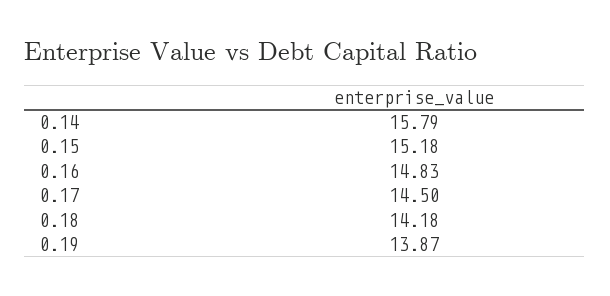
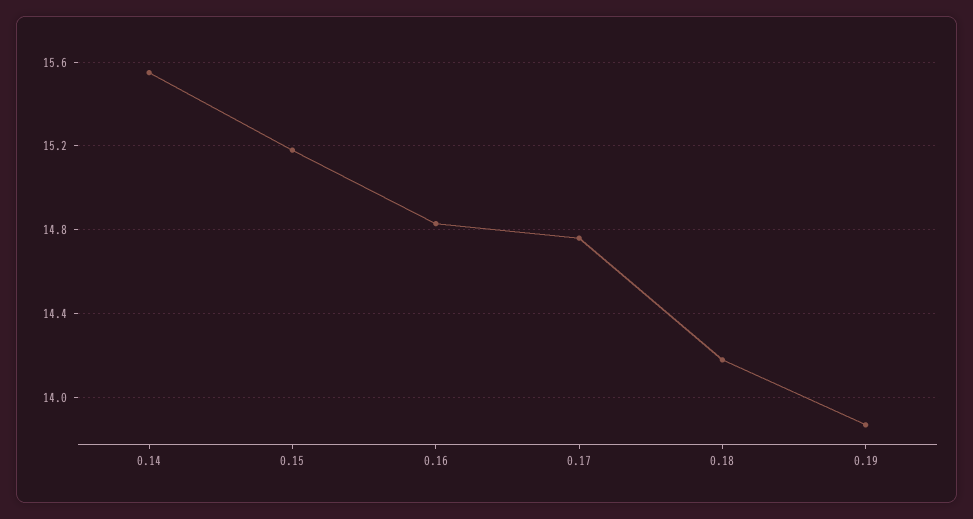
0.14: 15.79 -> 15.55
0.17: 14.5 -> 14.75

